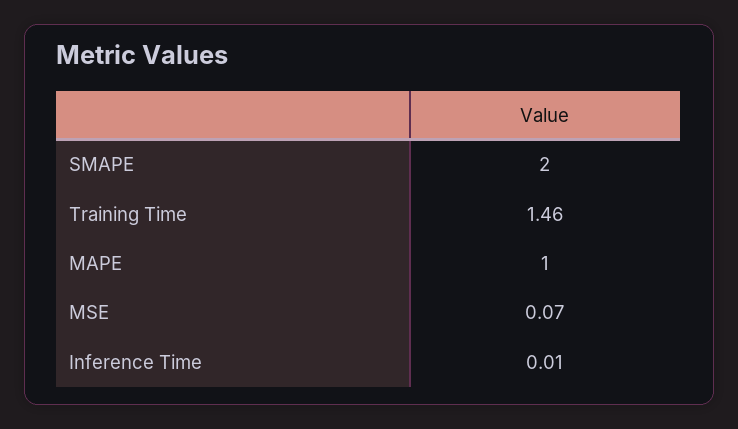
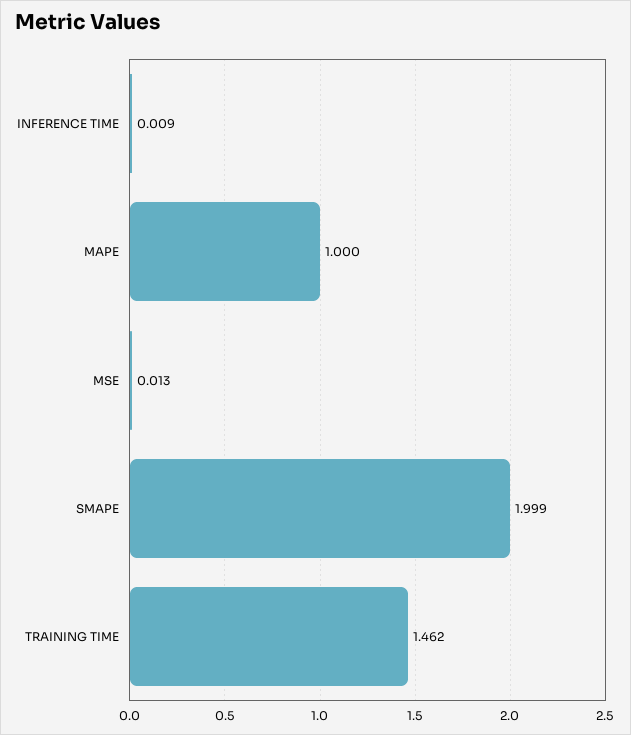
MSE: 0.07 -> 0.013

